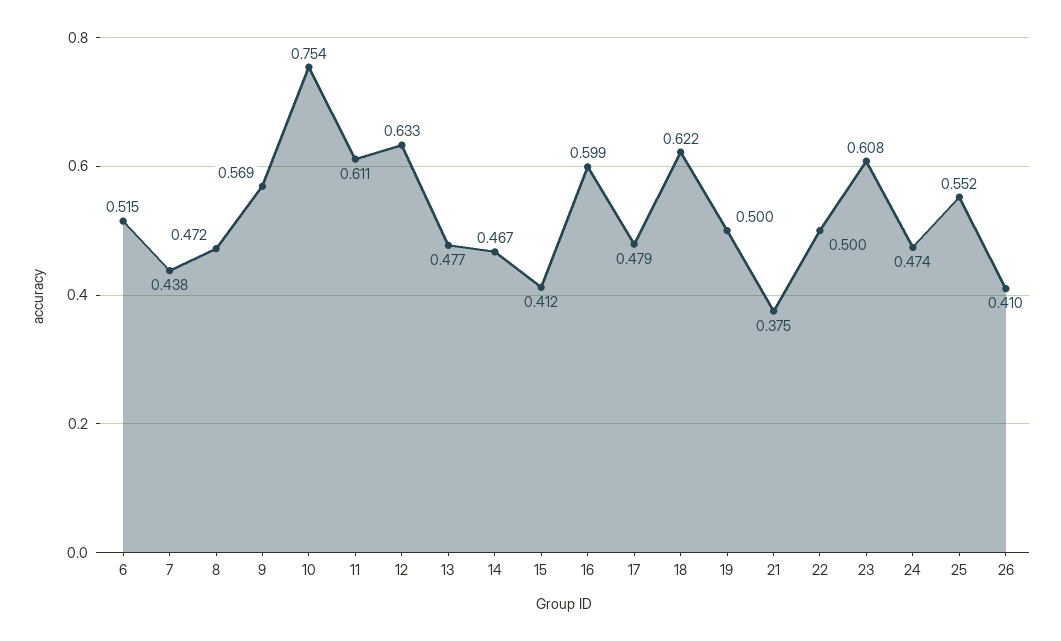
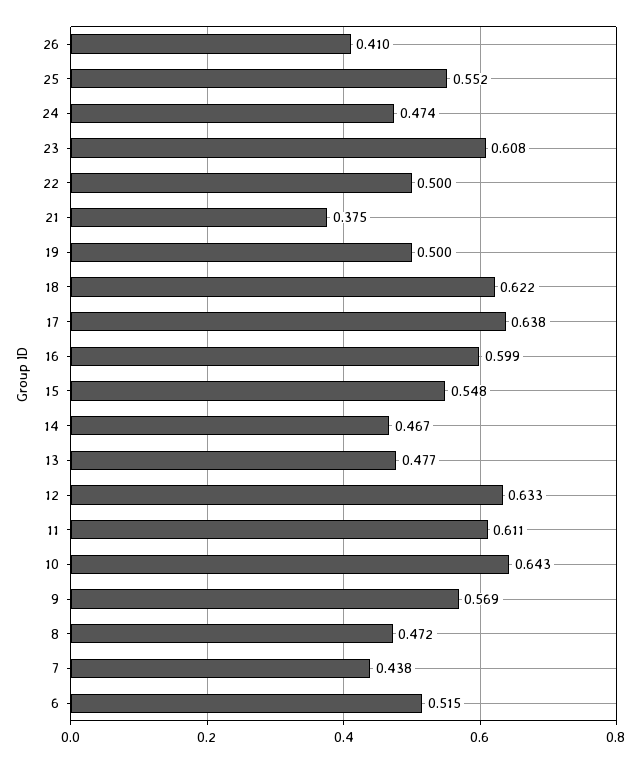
10: 0.754 -> 0.643
15: 0.412 -> 0.548
17: 0.479 -> 0.638

